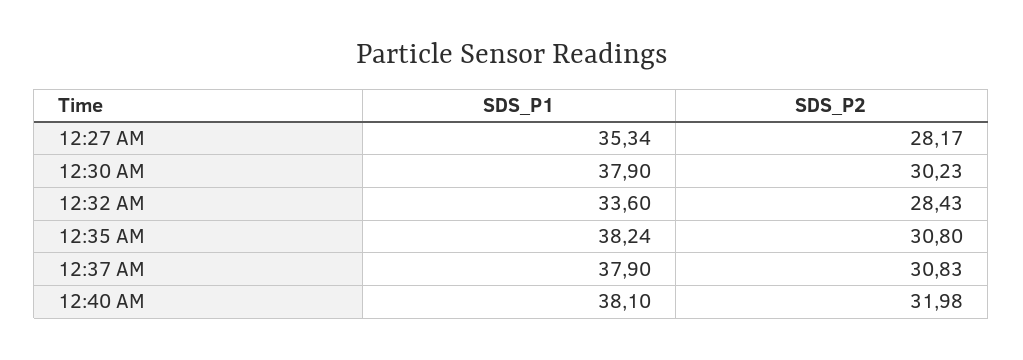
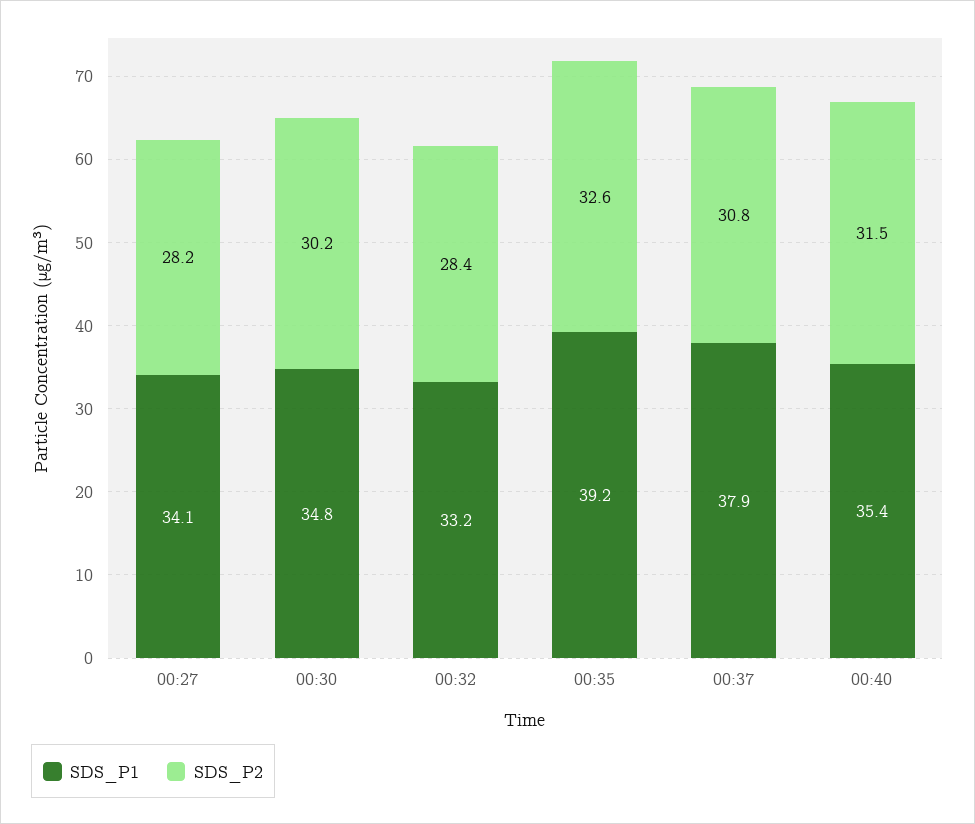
SDS_P1, 12:27 AM: 35.34 -> 34.1
SDS_P1, 12:30 AM: 37.9 -> 34.8
SDS_P1, 12:32 AM: 33.6 -> 33.2
SDS_P1, 12:35 AM: 38.24 -> 39.2
SDS_P2, 12:35 AM: 30.8 -> 32.6
SDS_P1, 12:40 AM: 38.1 -> 35.4
SDS_P2, 12:40 AM: 31.98 -> 31.5

